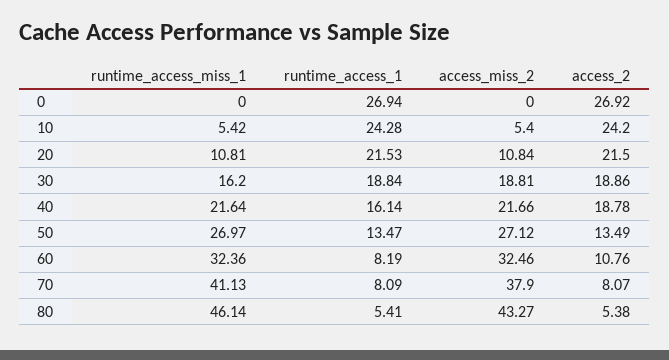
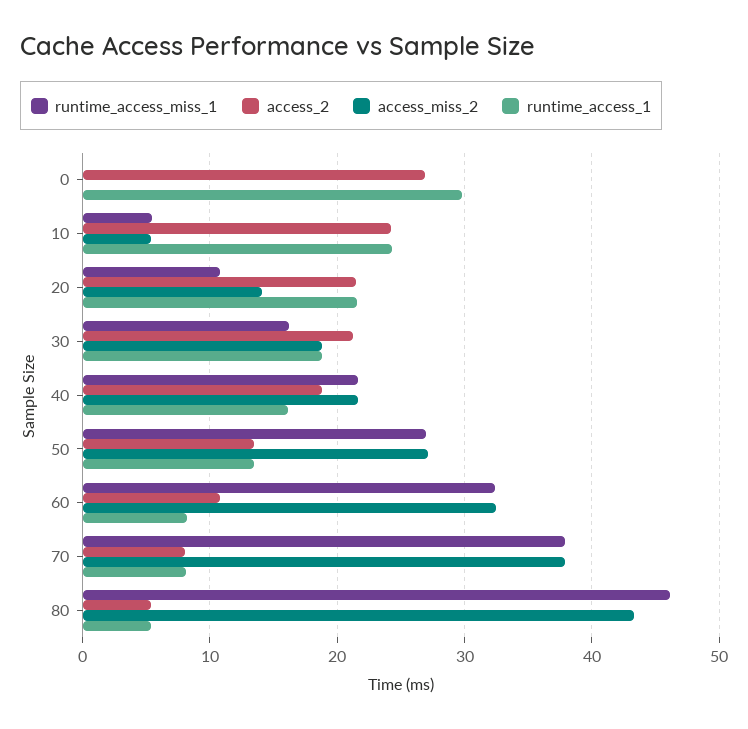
runtime_access_1, 0: 26.94 -> 30
access_miss_2, 20: 10.84 -> 14
access_2, 30: 18.86 -> 21
runtime_access_miss_1, 70: 41.13 -> 38

